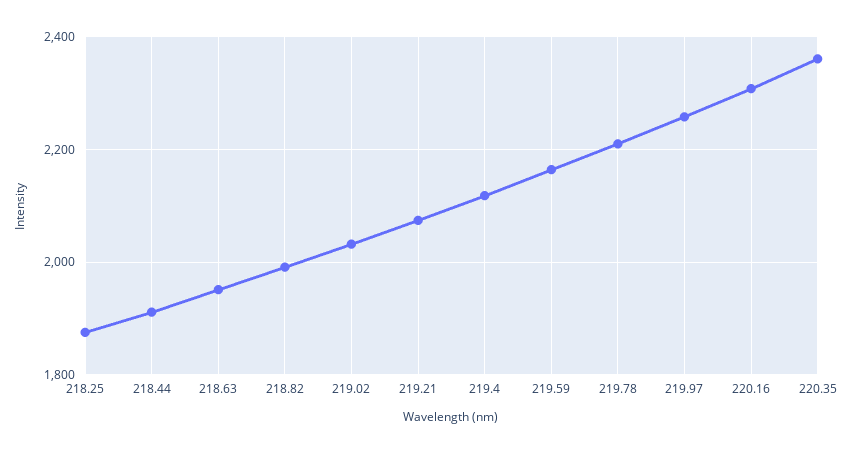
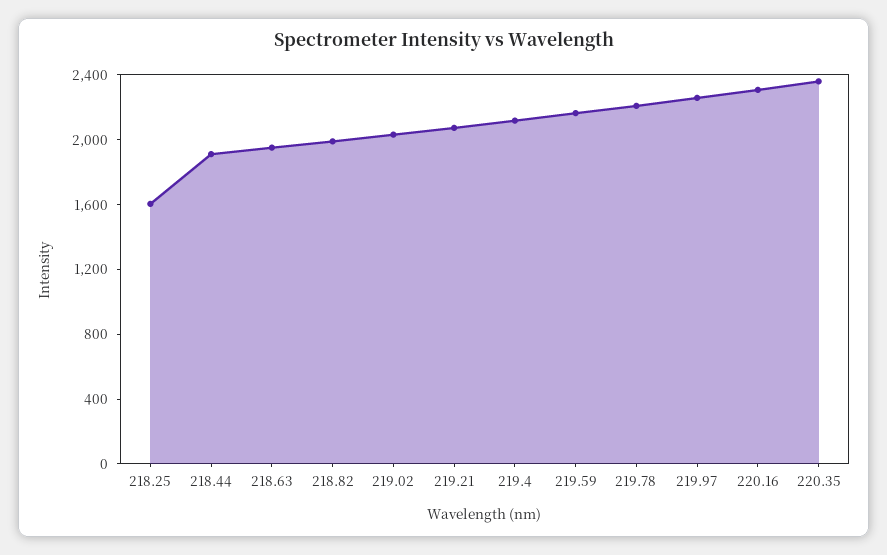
218.25: 1880 -> 1600

